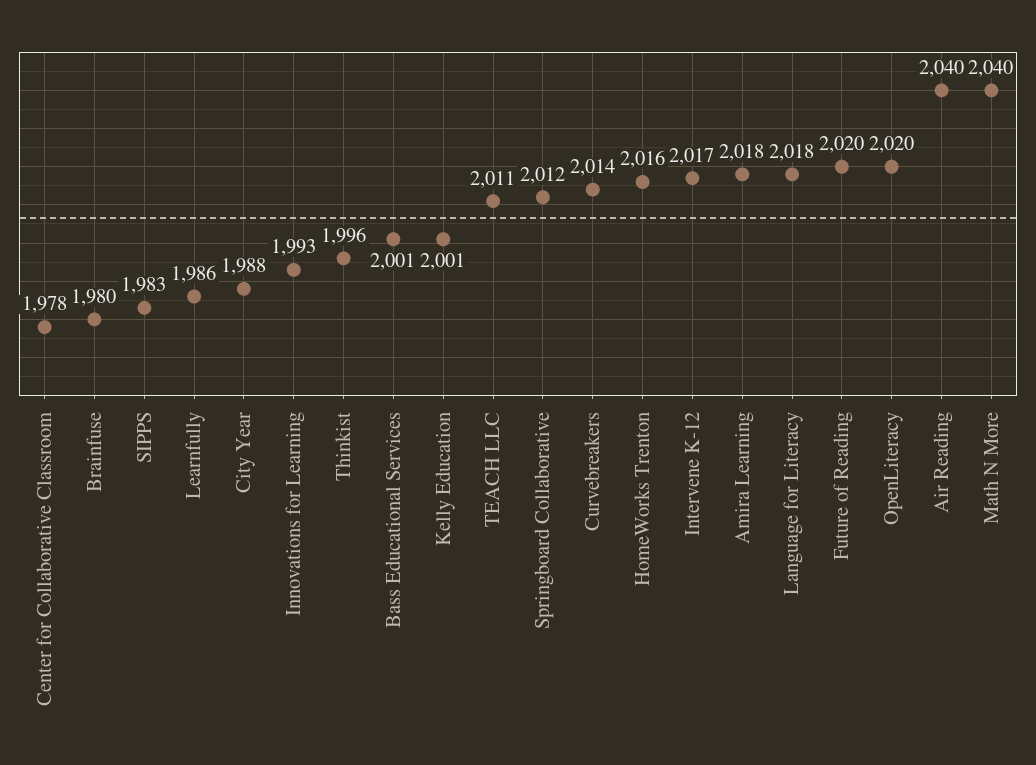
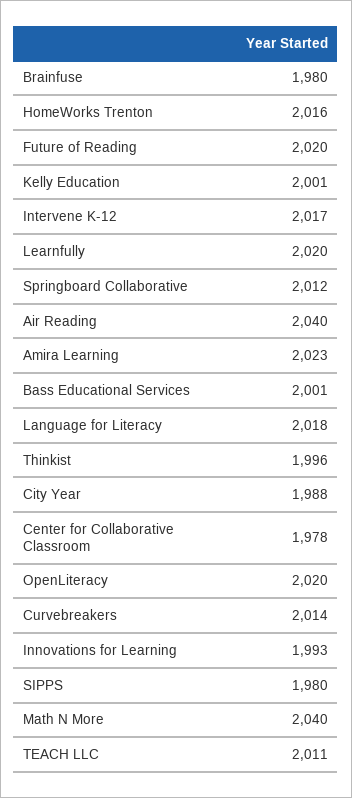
SIPPS: 1983 -> 1980
Learnfully: 1986 -> 2020
Amira Learning: 2018 -> 2023

